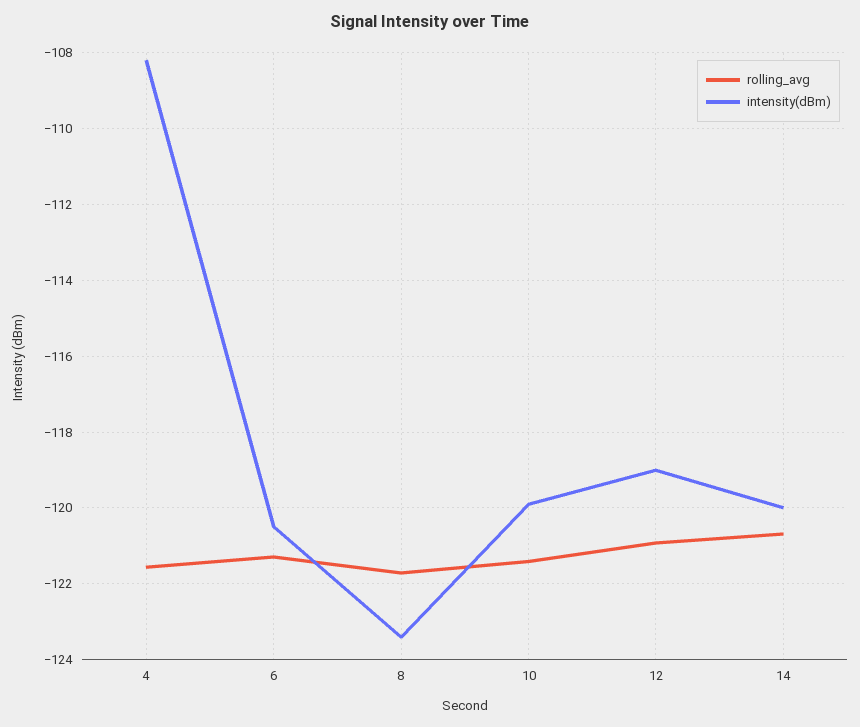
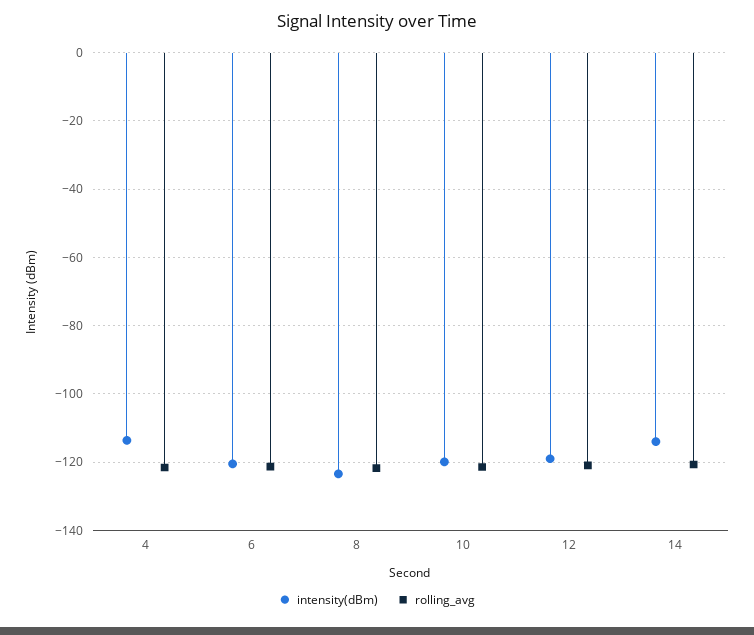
intensity(dBm), 4: -108.2 -> -114
intensity(dBm), 14: -120 -> -114

